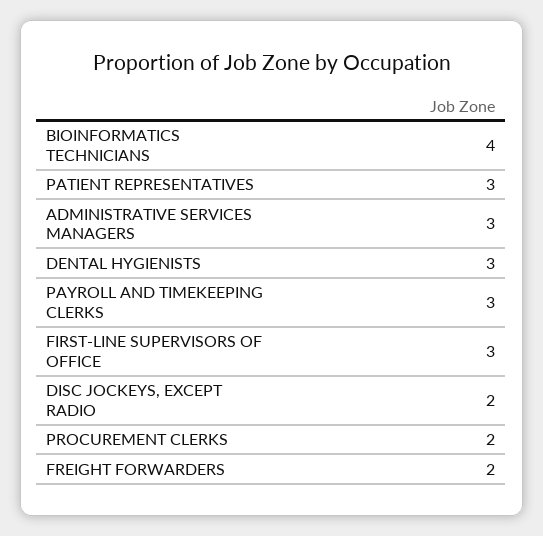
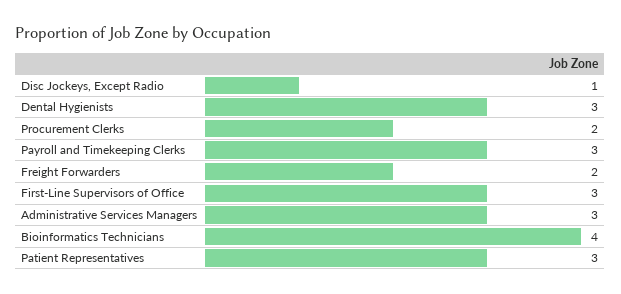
DISC JOCKEYS, EXCEPT RADIO: 2 -> 1

